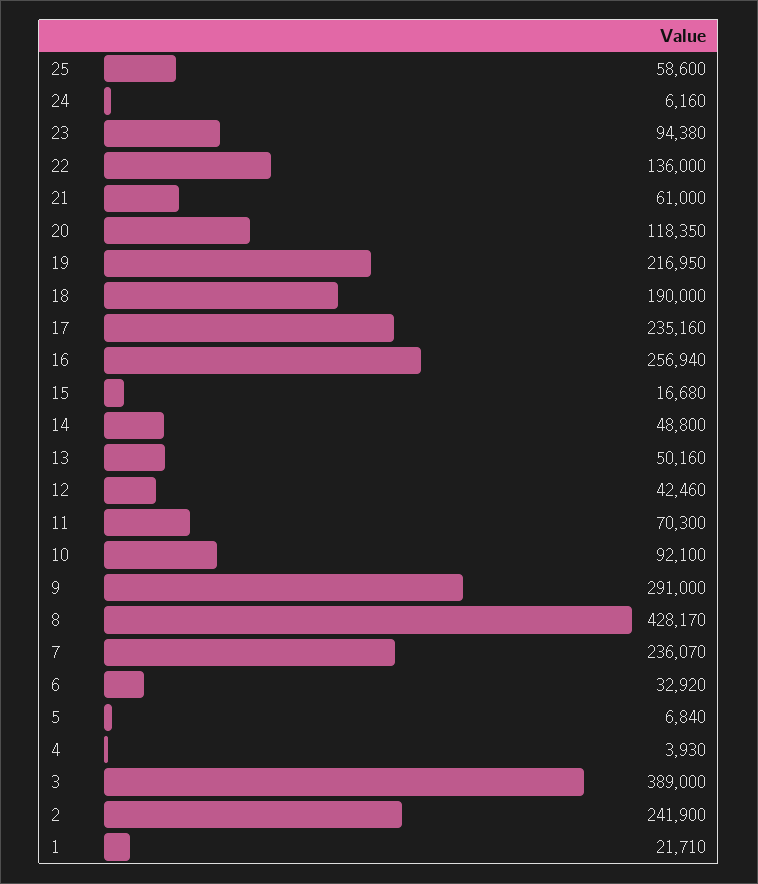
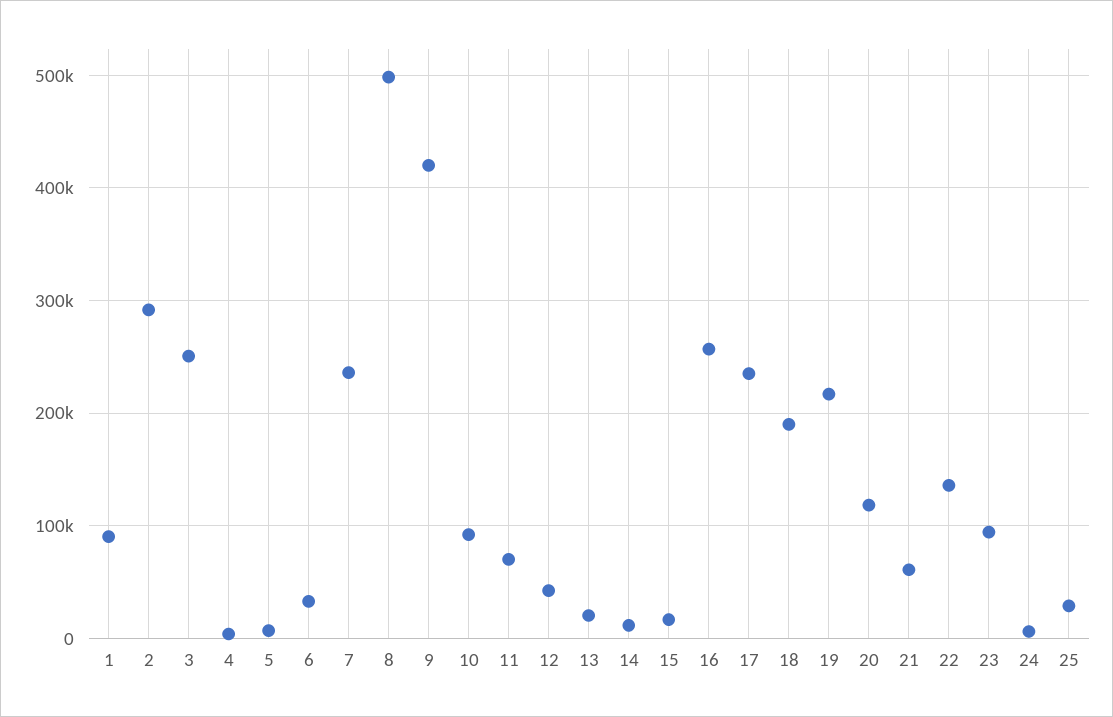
25: 58600 -> 30000
14: 48800 -> 10000
13: 50160 -> 20000
9: 291000 -> 420000
8: 428170 -> 500000
3: 389000 -> 250000
2: 241900 -> 290000
1: 21710 -> 90000

